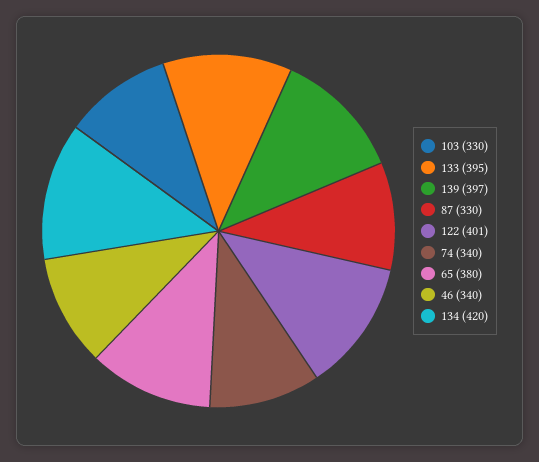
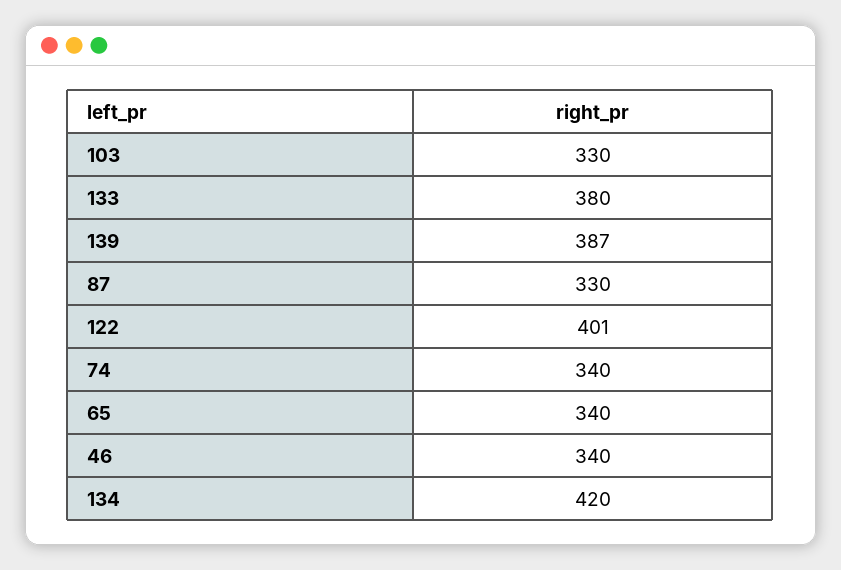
133: 395 -> 380
139: 397 -> 387
65: 380 -> 340

